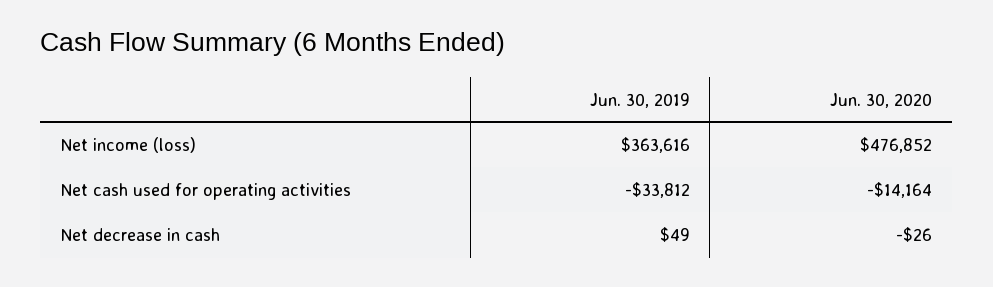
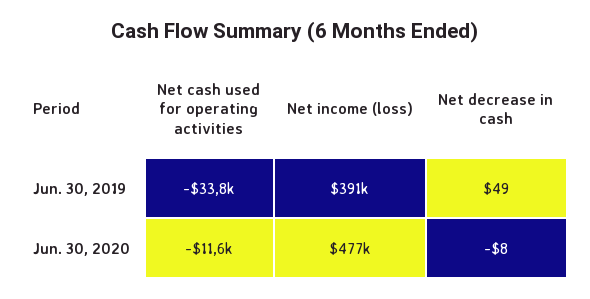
Jun. 30, 2019, Net income (loss): 363616 -> 391000
Jun. 30, 2020, Net cash used for operating activities: -14164 -> -11600
Jun. 30, 2020, Net decrease in cash: -26 -> -8

